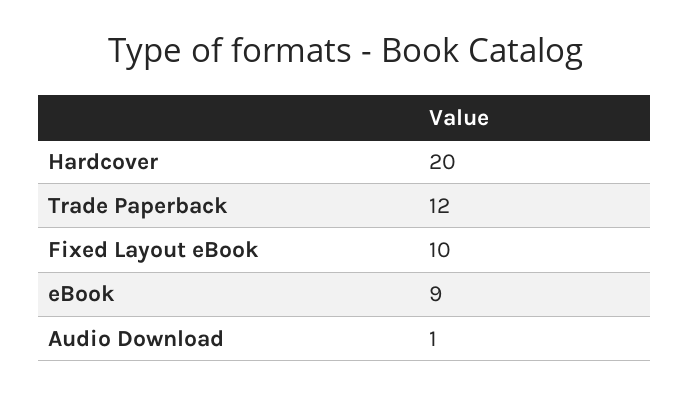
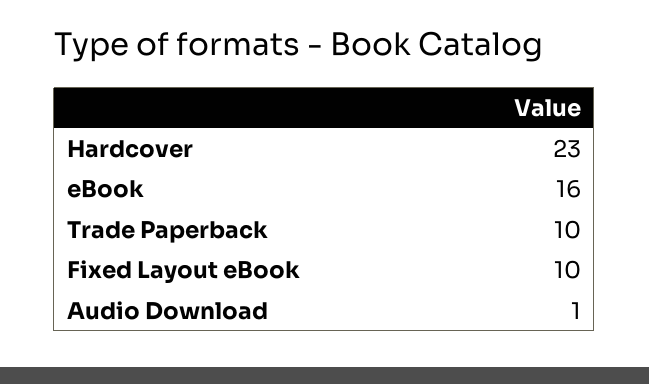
Hardcover: 20 -> 23
Trade Paperback: 12 -> 10
eBook: 9 -> 16

